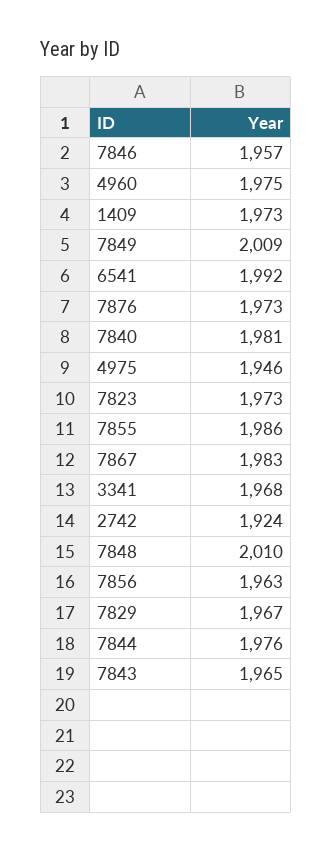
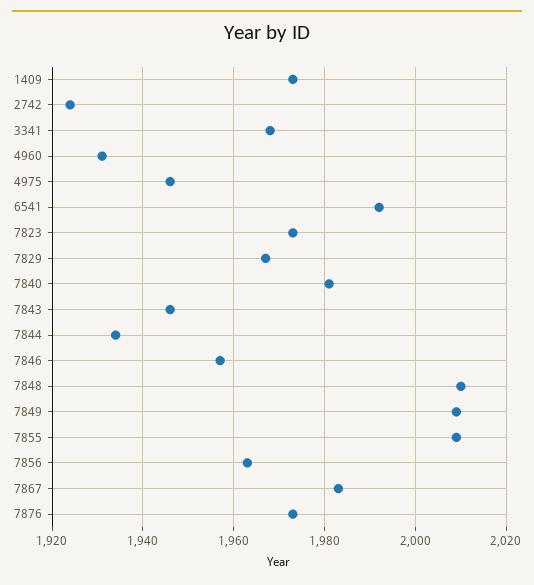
4960: 1975 -> 1930
7855: 1986 -> 2010
7844: 1976 -> 1935
7843: 1965 -> 1945

